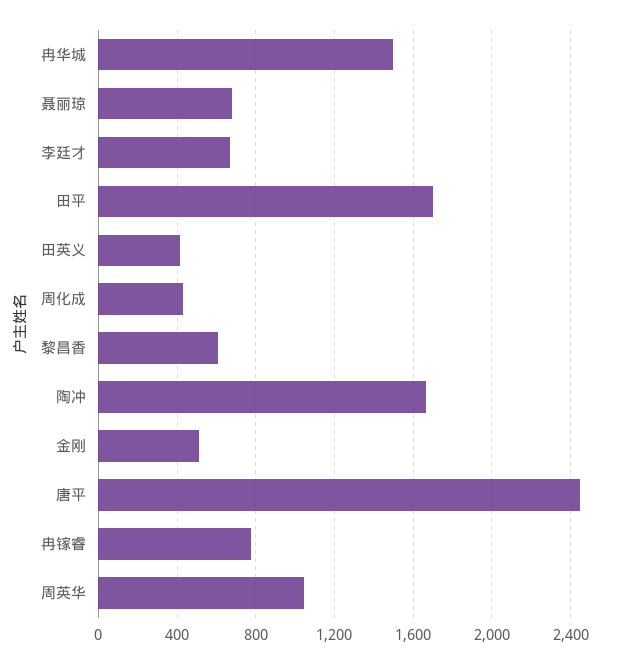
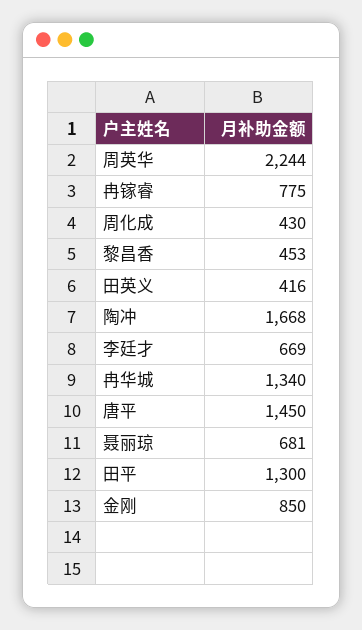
冉华城: 1500 -> 1340
田平: 1700 -> 1300
黎昌香: 600 -> 453
金刚: 500 -> 850
唐平: 2450 -> 1450
周英华: 1050 -> 2244

